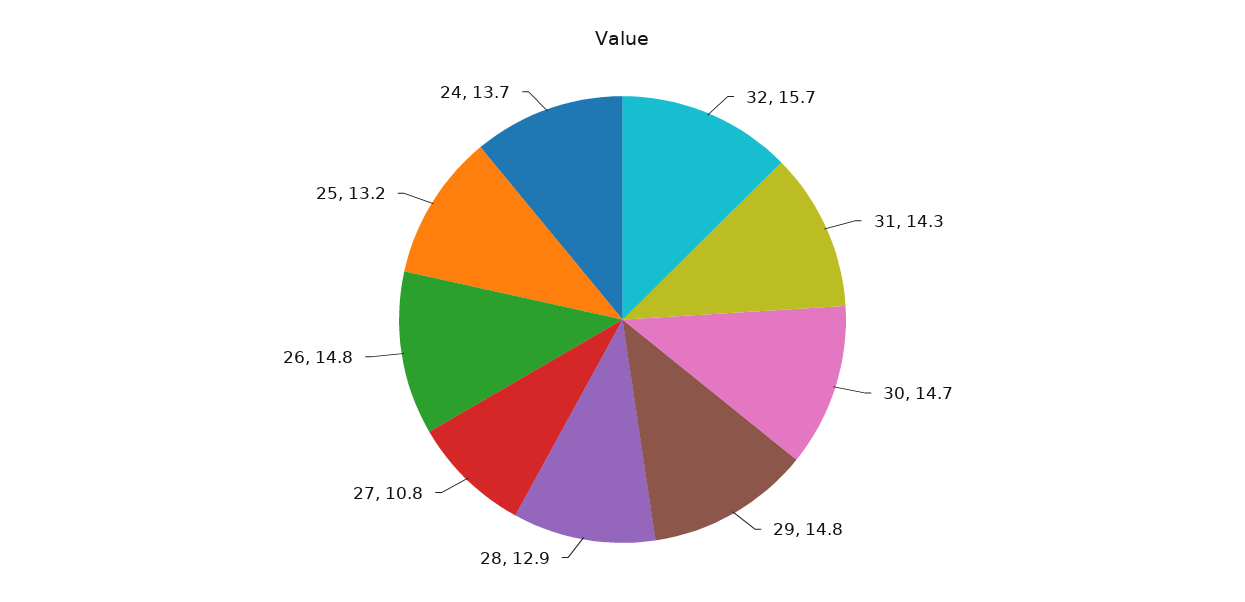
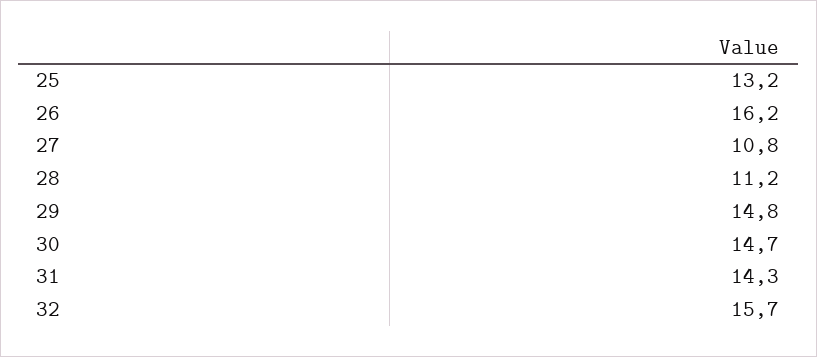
28: 12.9 -> 11.2
26: 14.8 -> 16.2
24: 13.7 -> none

